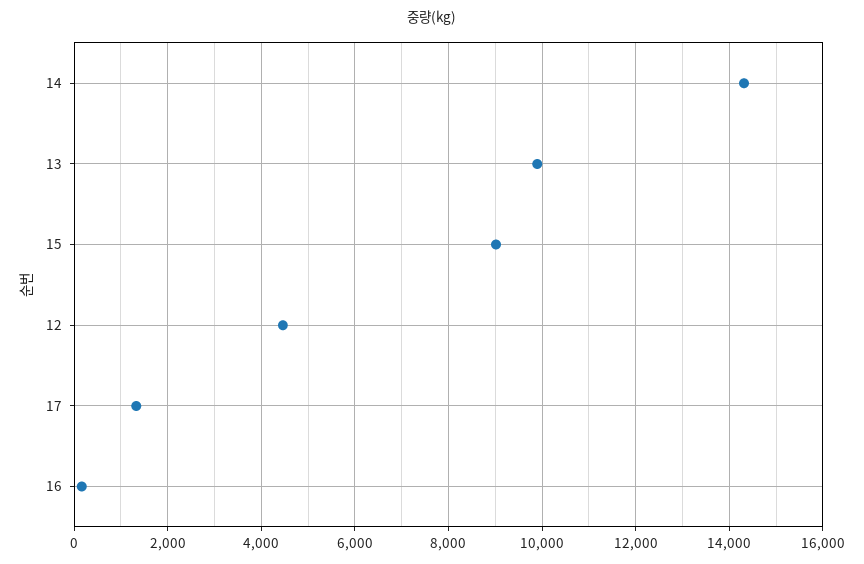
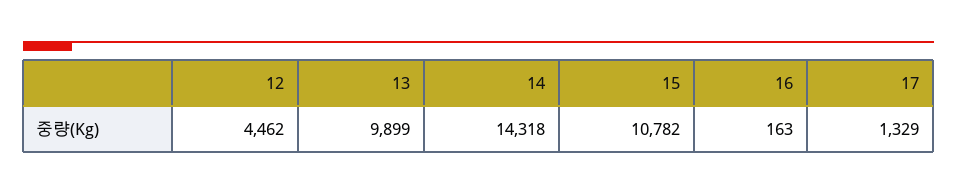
15: 9000 -> 10782

